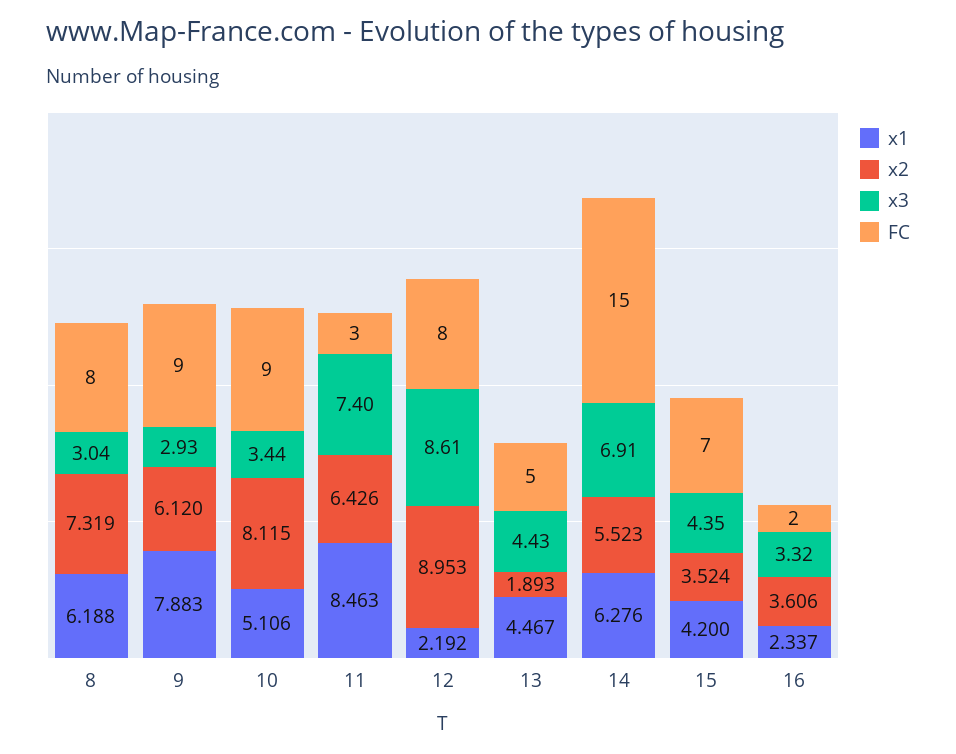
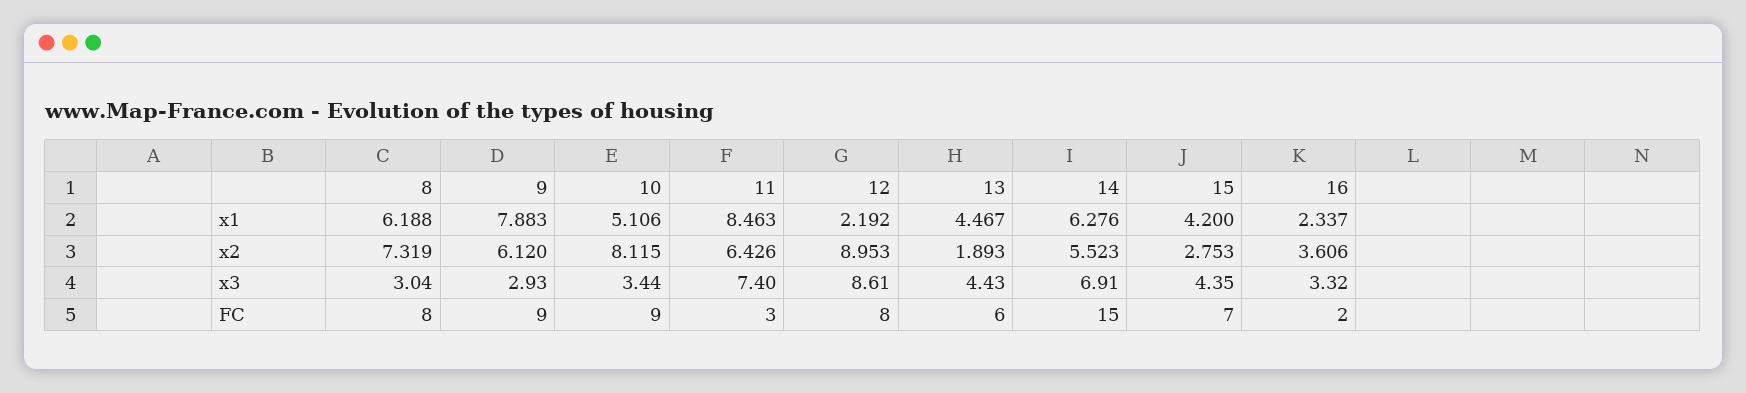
FC, 13: 5 -> 6
x2, 15: 3.524 -> 2.753

